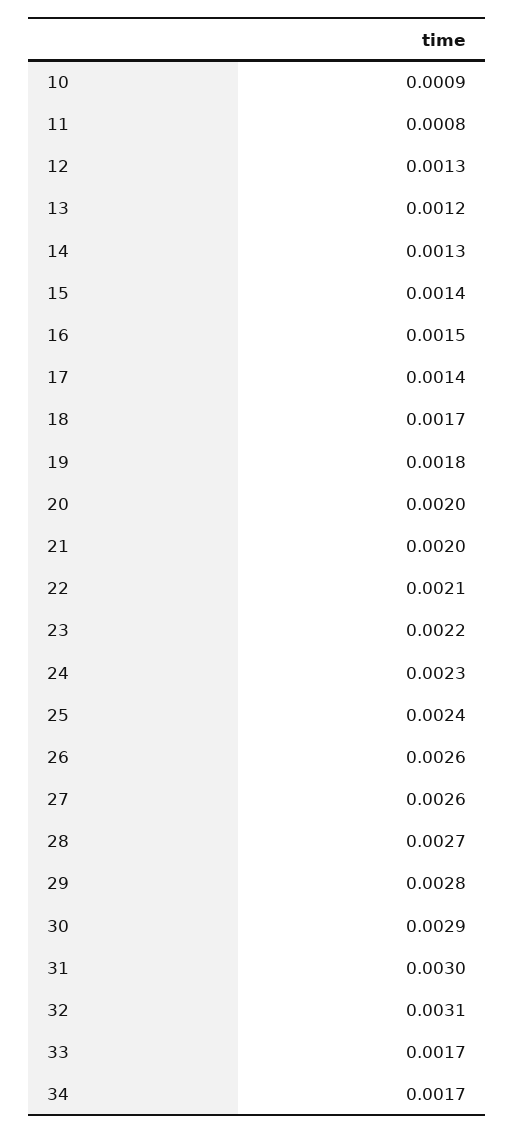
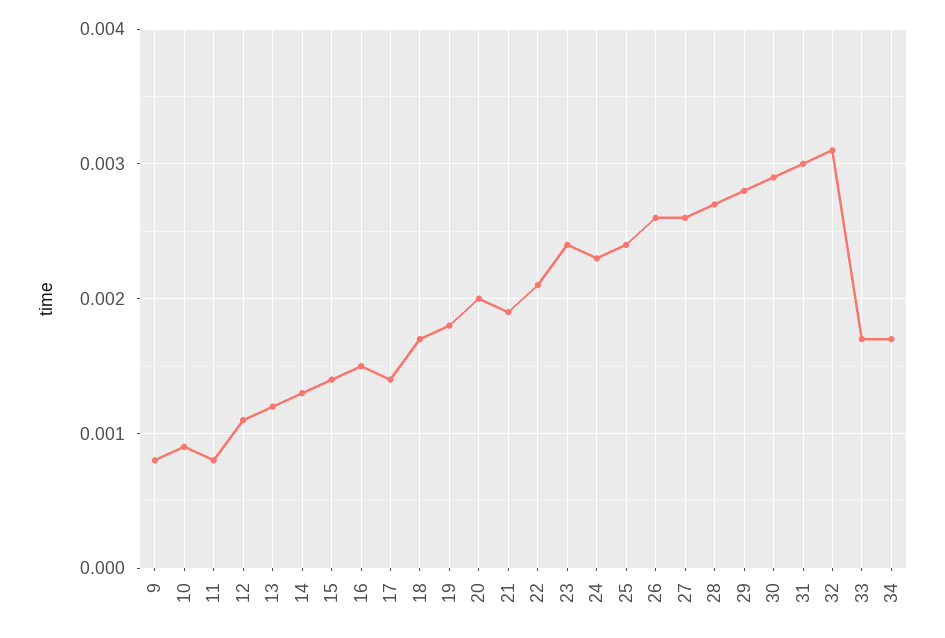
12: 0.0013 -> 0.0011
21: 0.002 -> 0.0019
23: 0.0022 -> 0.0024
9: none -> 0.0008

